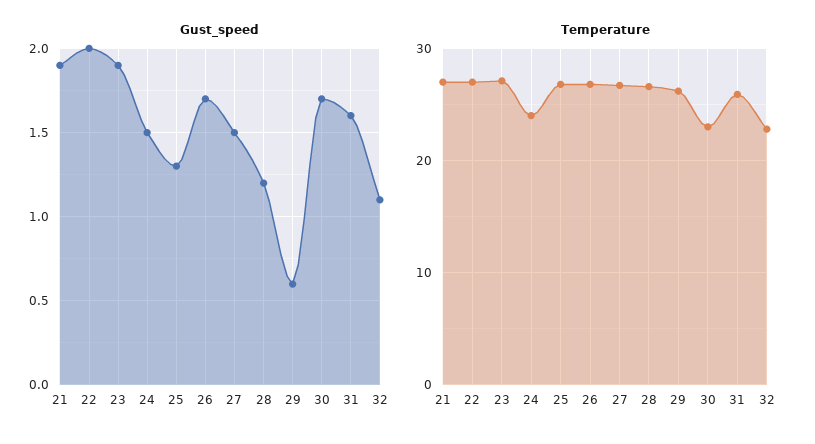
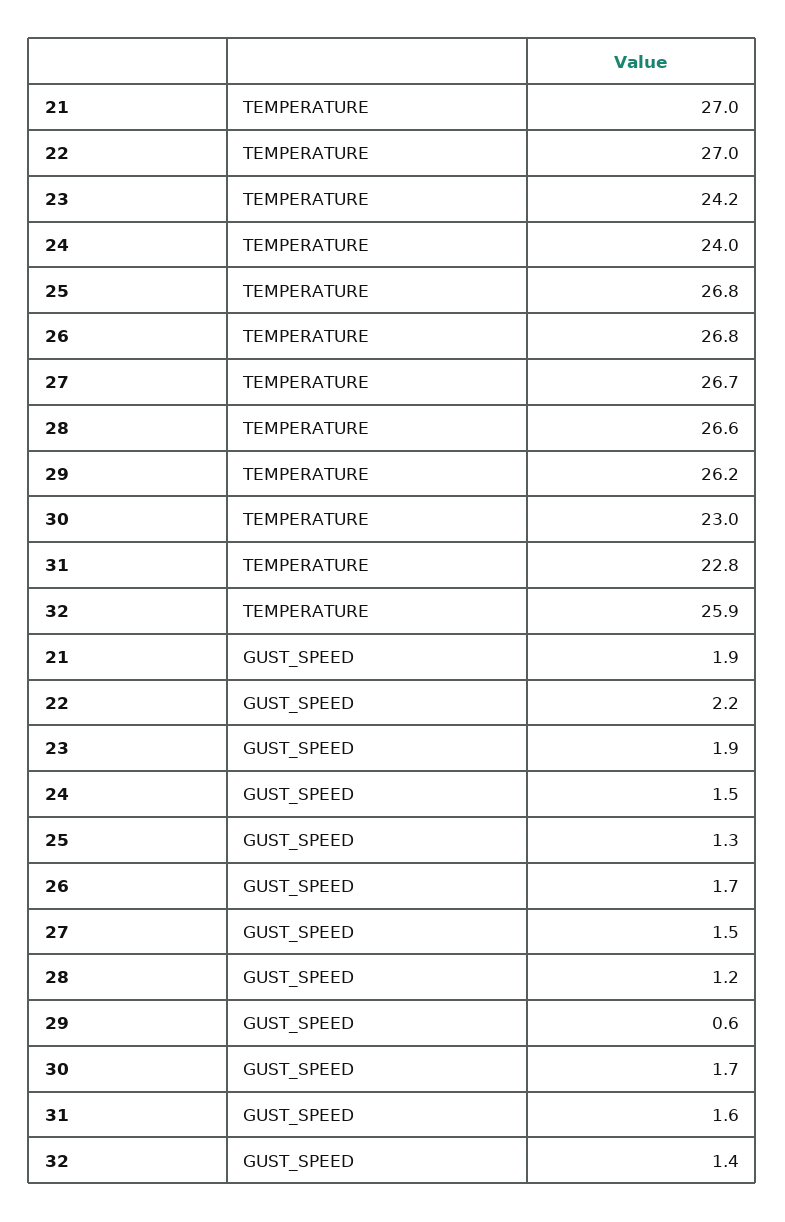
Gust_speed, 22: 2 -> 2.2
Gust_speed, 32: 1.1 -> 1.4
Temperature, 23: 27 -> 24.2
Temperature, 31: 26 -> 22.8
Temperature, 32: 23 -> 25.9

